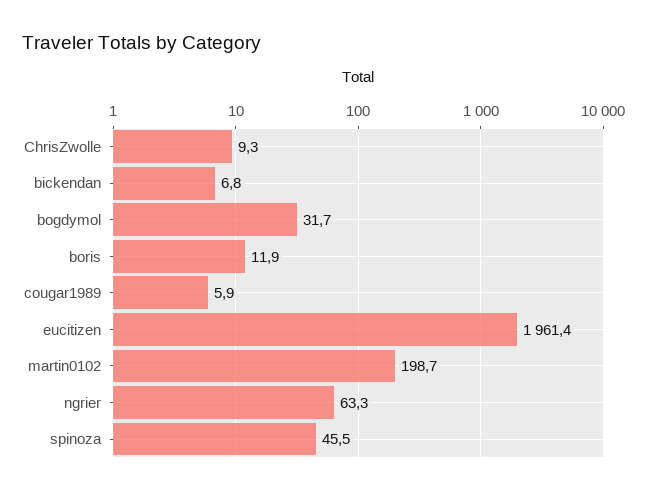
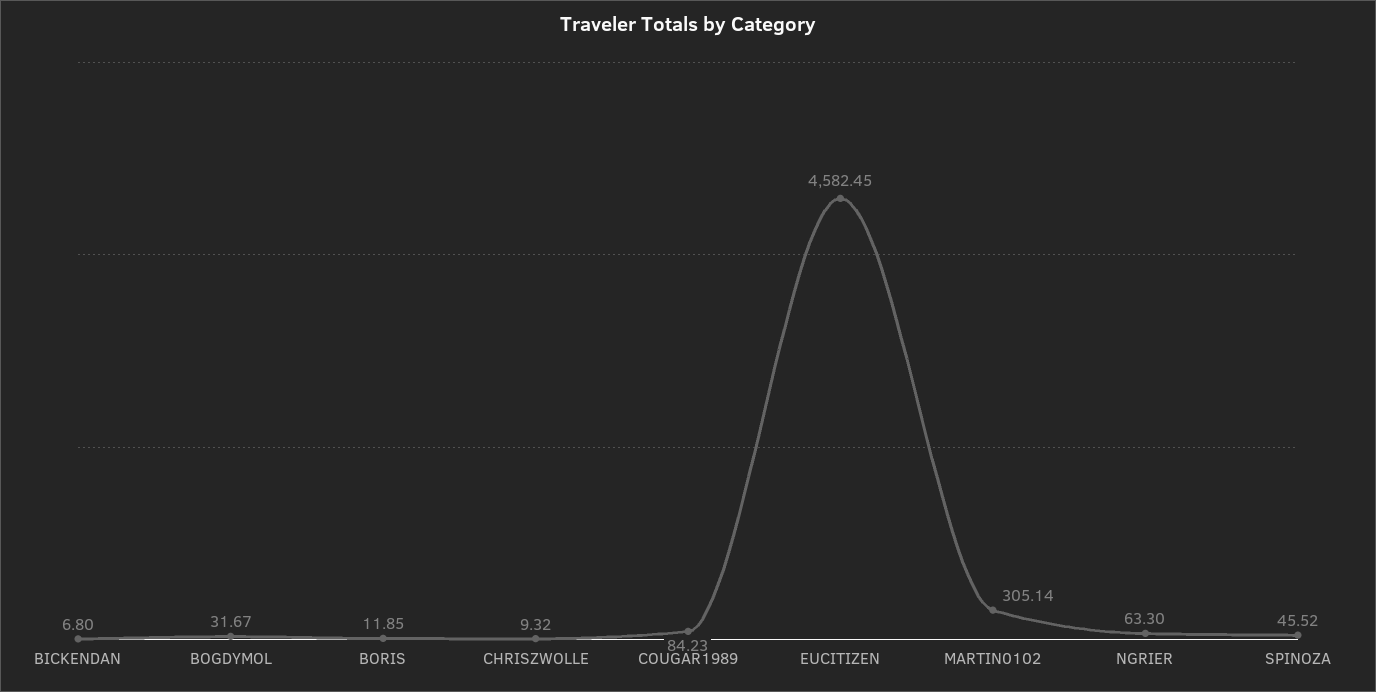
cougar1989: 5.9 -> 84.23
eucitizen: 1961.4 -> 4582.45
martin0102: 198.7 -> 305.14

